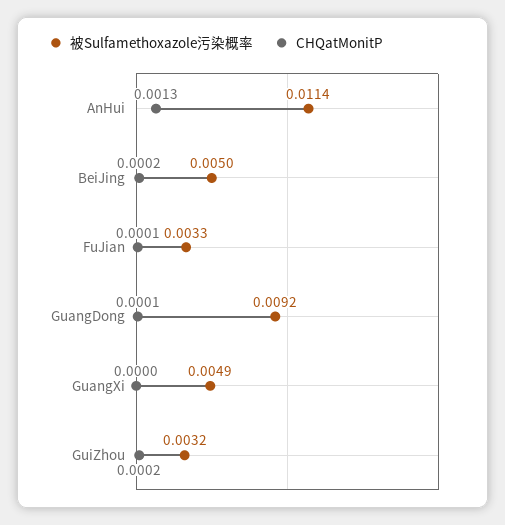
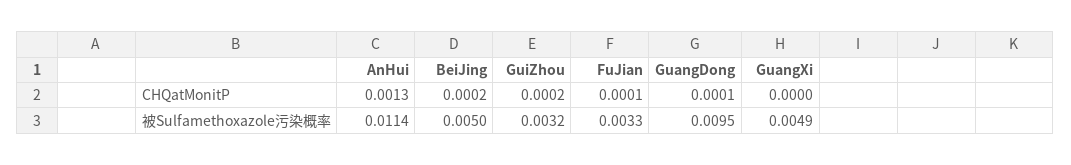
被Sulfamethoxazole污染概率, GuangDong: 0.0092 -> 0.0095

